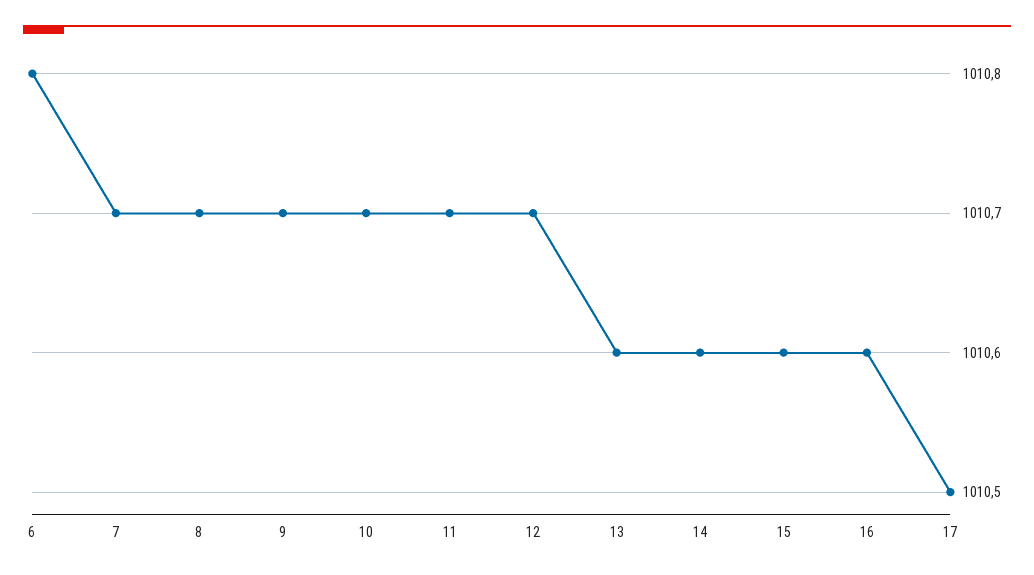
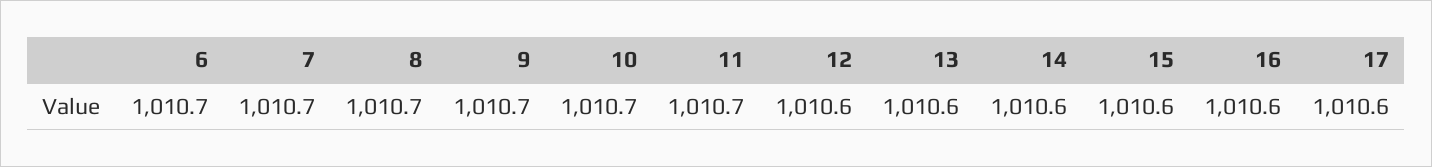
6: 1010.8 -> 1010.7
12: 1010.7 -> 1010.6
17: 1010.5 -> 1010.6

